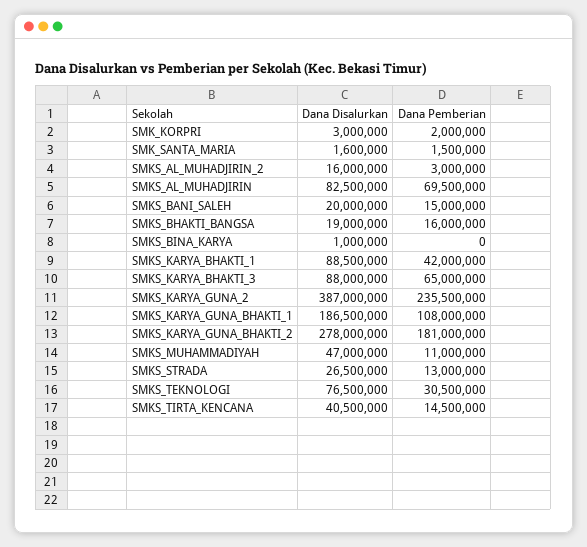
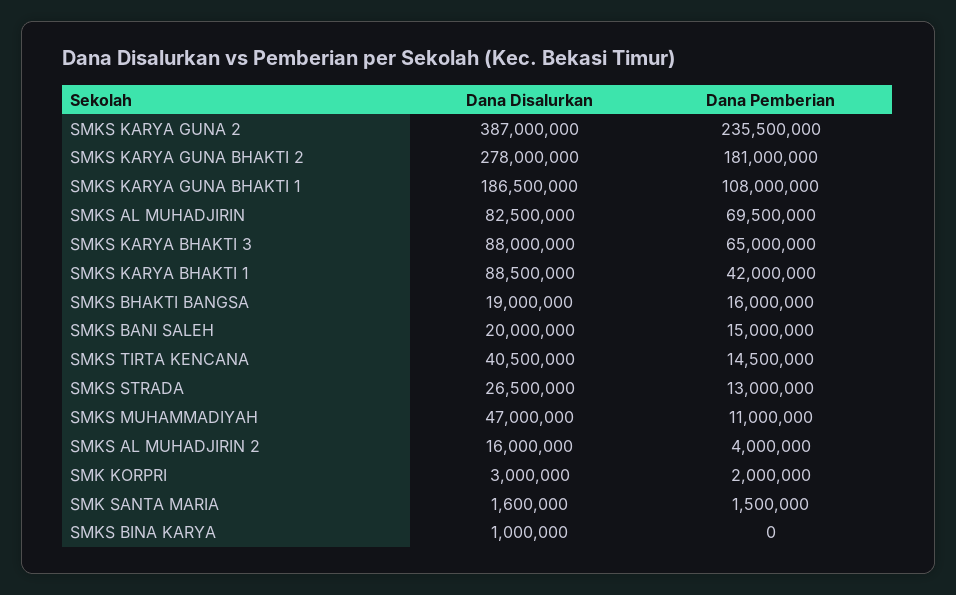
Dana Pemberian, SMKS_AL_MUHADJIRIN_2: 3000000 -> 4000000
Dana Disalurkan, SMKS_TEKNOLOGI: 76500000 -> none
Dana Pemberian, SMKS_TEKNOLOGI: 30500000 -> none

